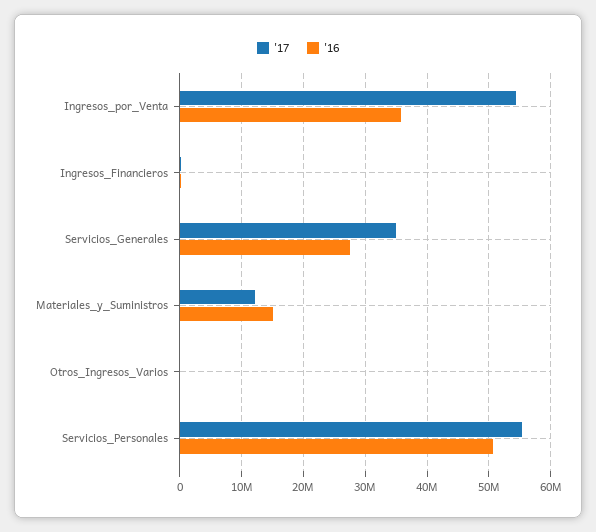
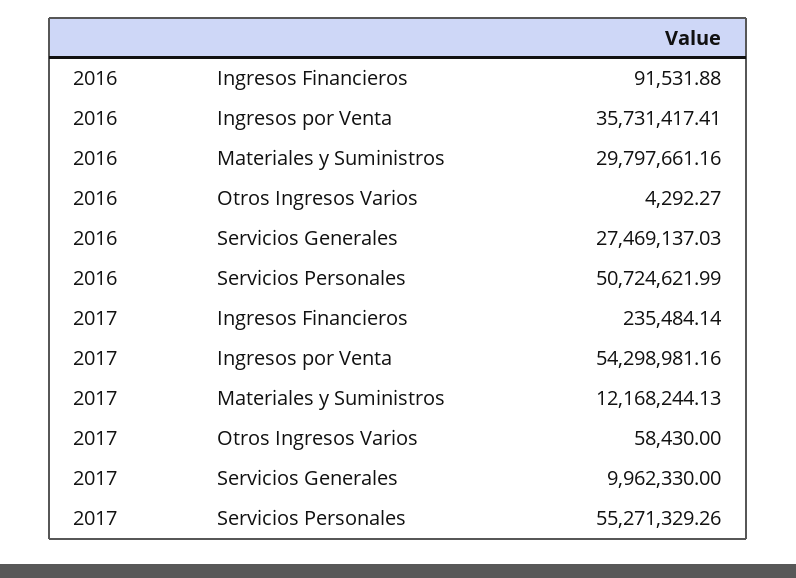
'17, Servicios_Generales: 35000000 -> 9962330
'16, Materiales_y_Suministros: 15000000 -> 29797661.16

